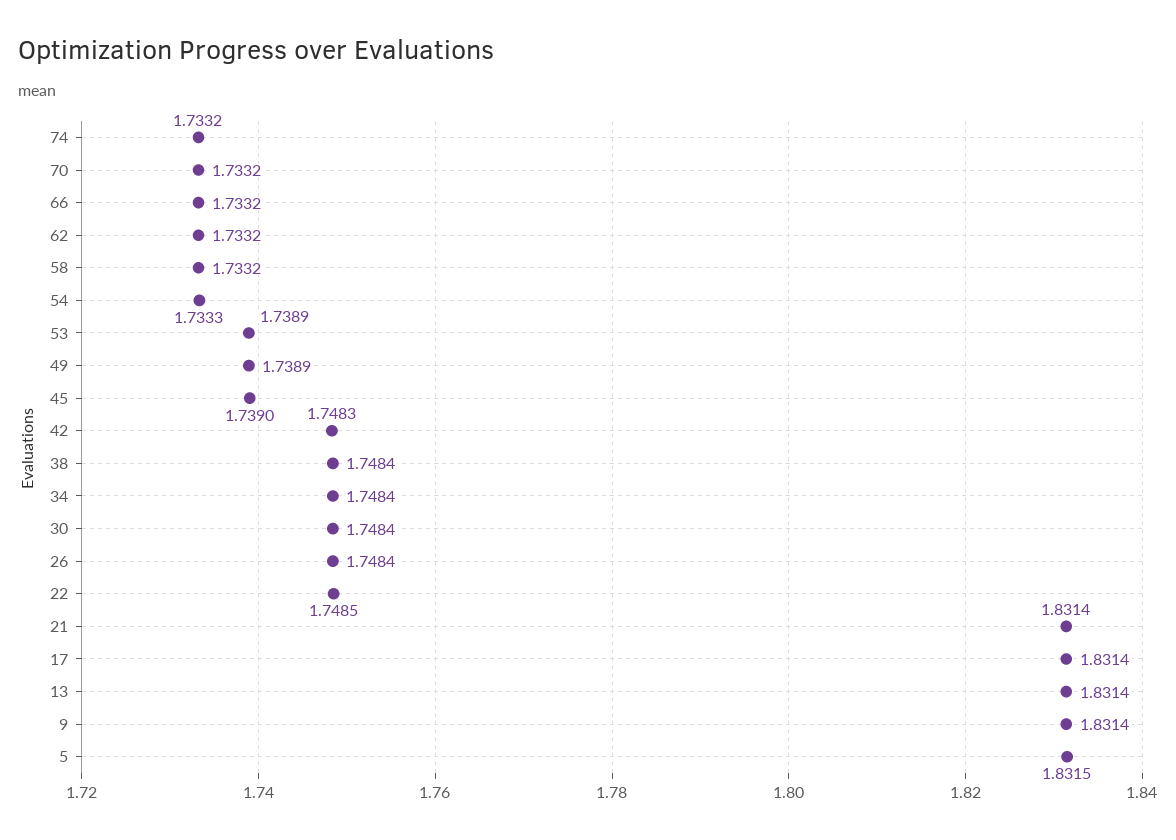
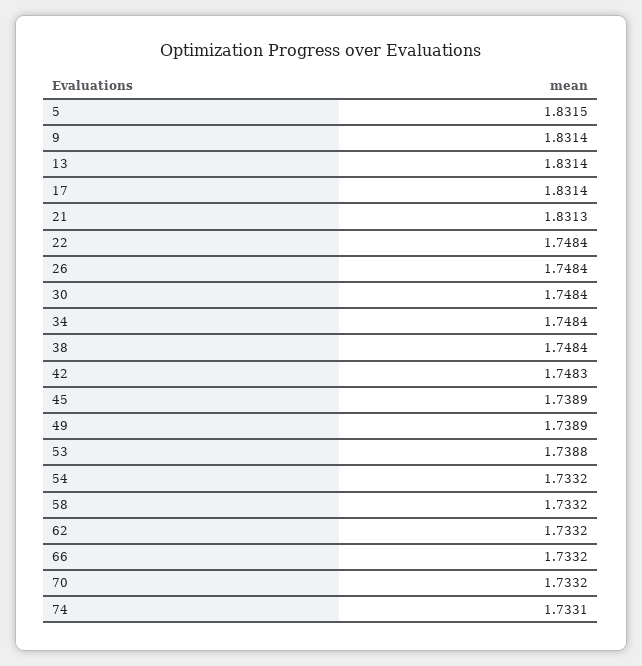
74: 1.7332 -> 1.7331
54: 1.7333 -> 1.7332
53: 1.7389 -> 1.7388
45: 1.739 -> 1.7389
22: 1.7485 -> 1.7484
21: 1.8314 -> 1.8313

